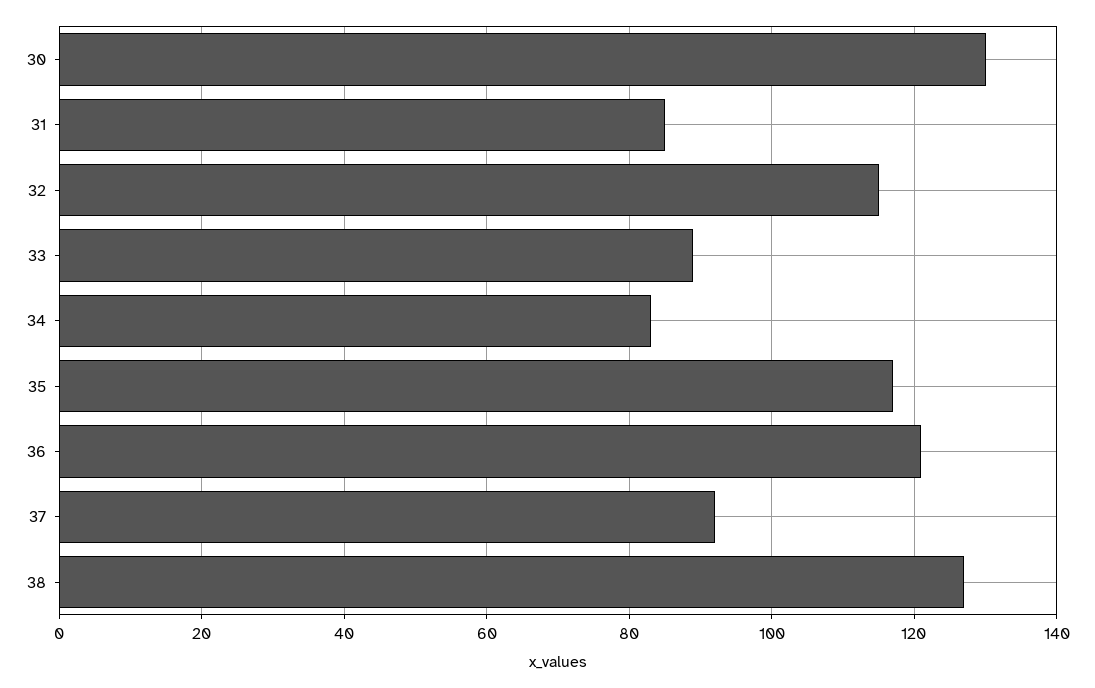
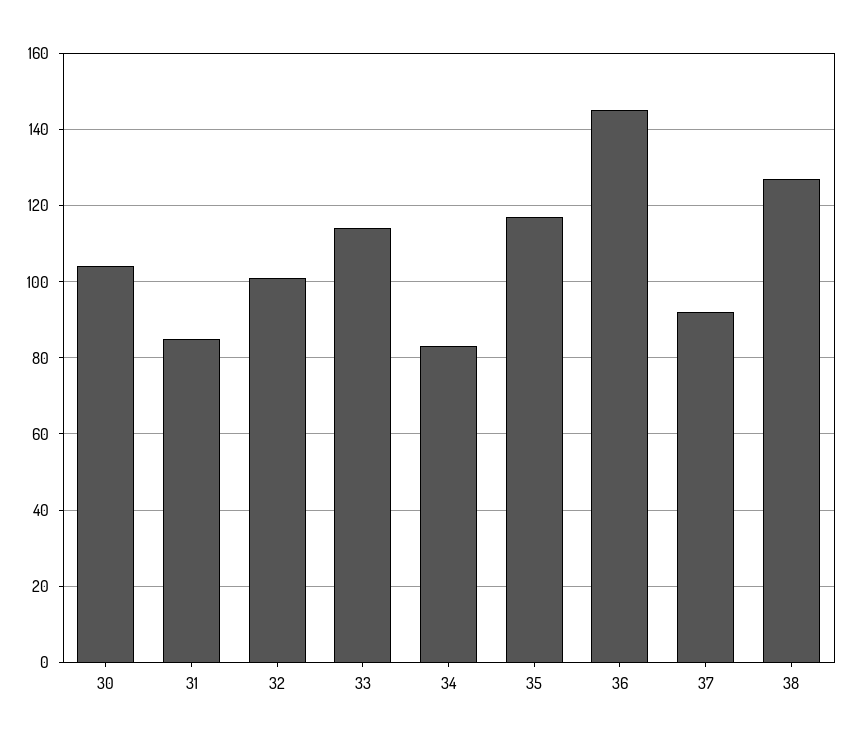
30: 130 -> 105
32: 115 -> 100
33: 90 -> 115
36: 120 -> 145

